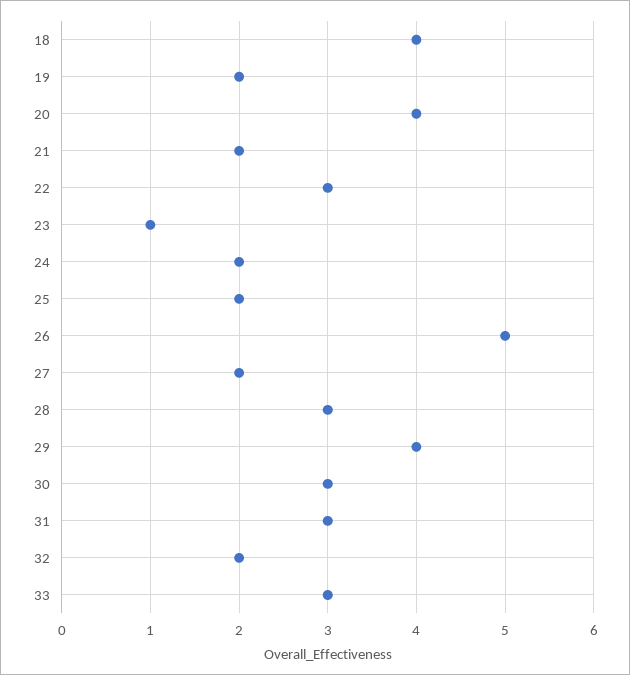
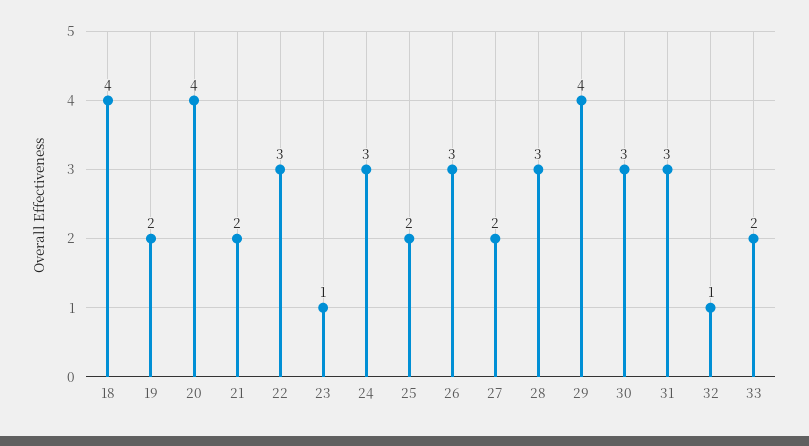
24: 2 -> 3
26: 5 -> 3
32: 2 -> 1
33: 3 -> 2

